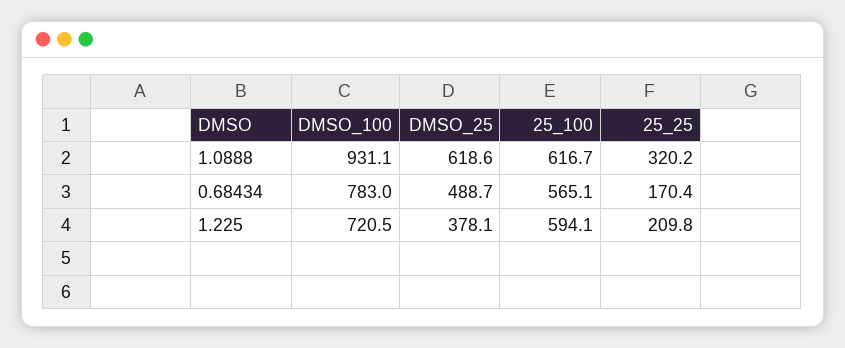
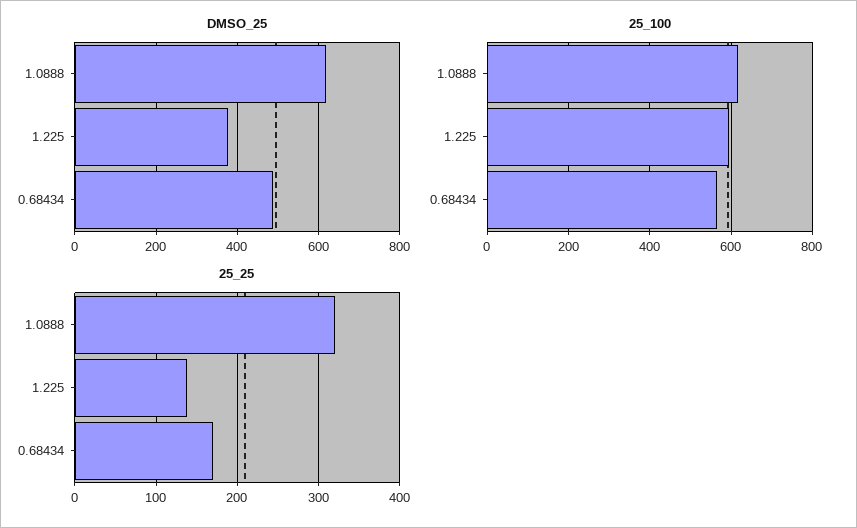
DMSO_100, 1.0888: 931.1 -> none
DMSO_100, 0.68434: 783 -> none
DMSO_100, 1.225: 720.5 -> none
25_25, 1.225: 209.8 -> 140

